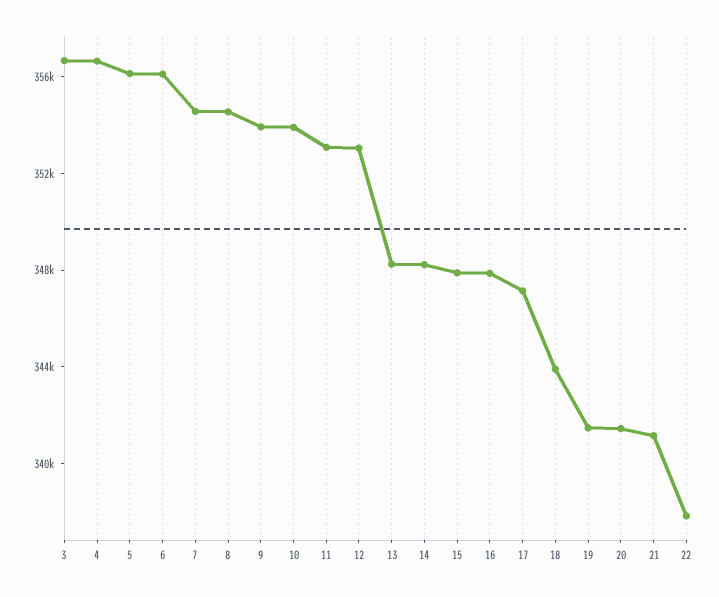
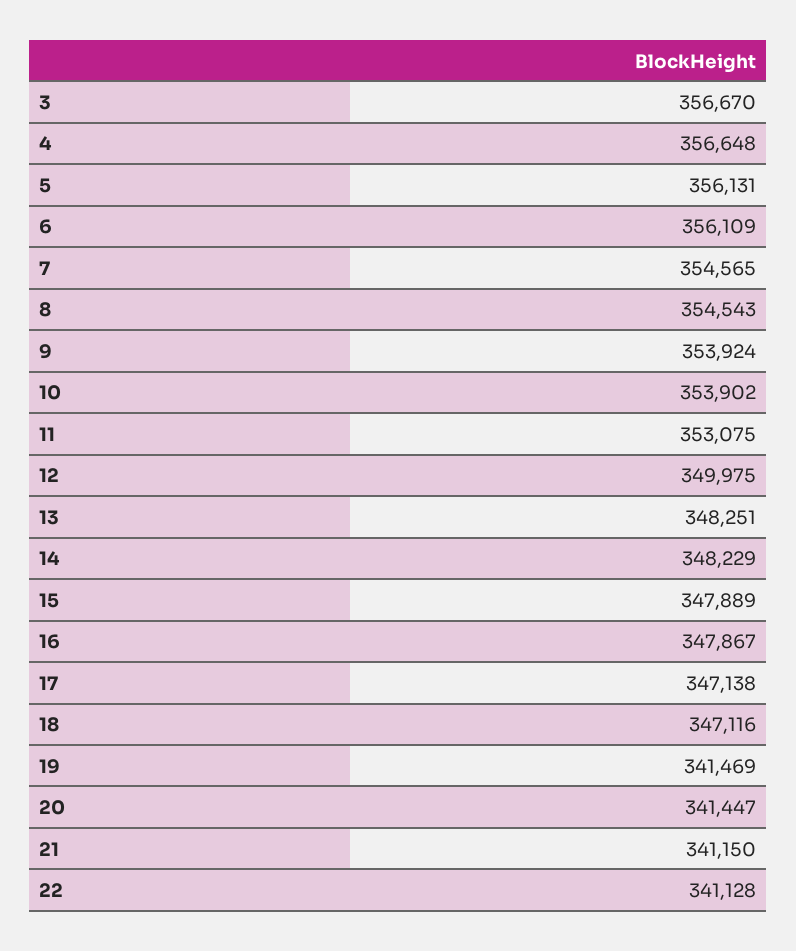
12: 353000 -> 349975
18: 344000 -> 347116
22: 338000 -> 341128

